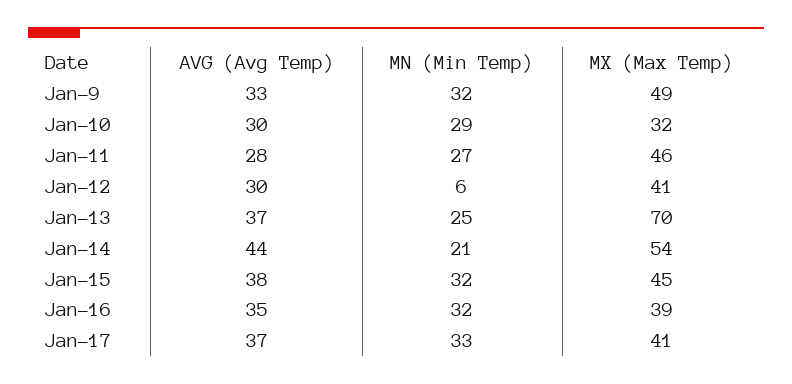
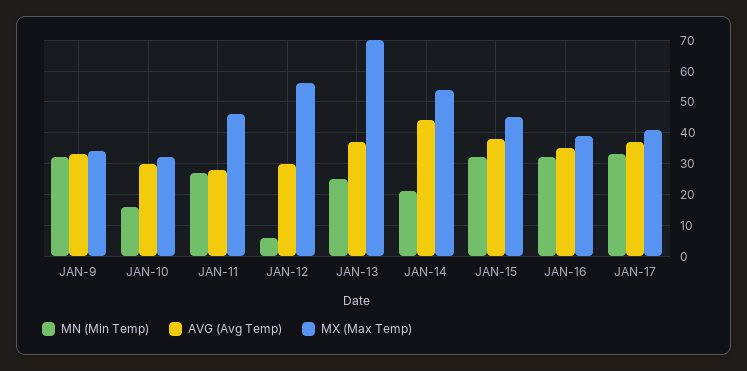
MX (Max Temp), Jan-9: 49 -> 35
MN (Min Temp), Jan-10: 29 -> 15
MX (Max Temp), Jan-12: 41 -> 55

